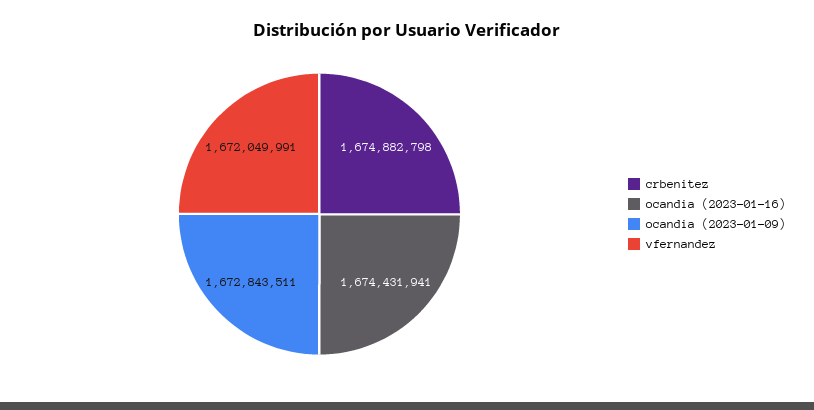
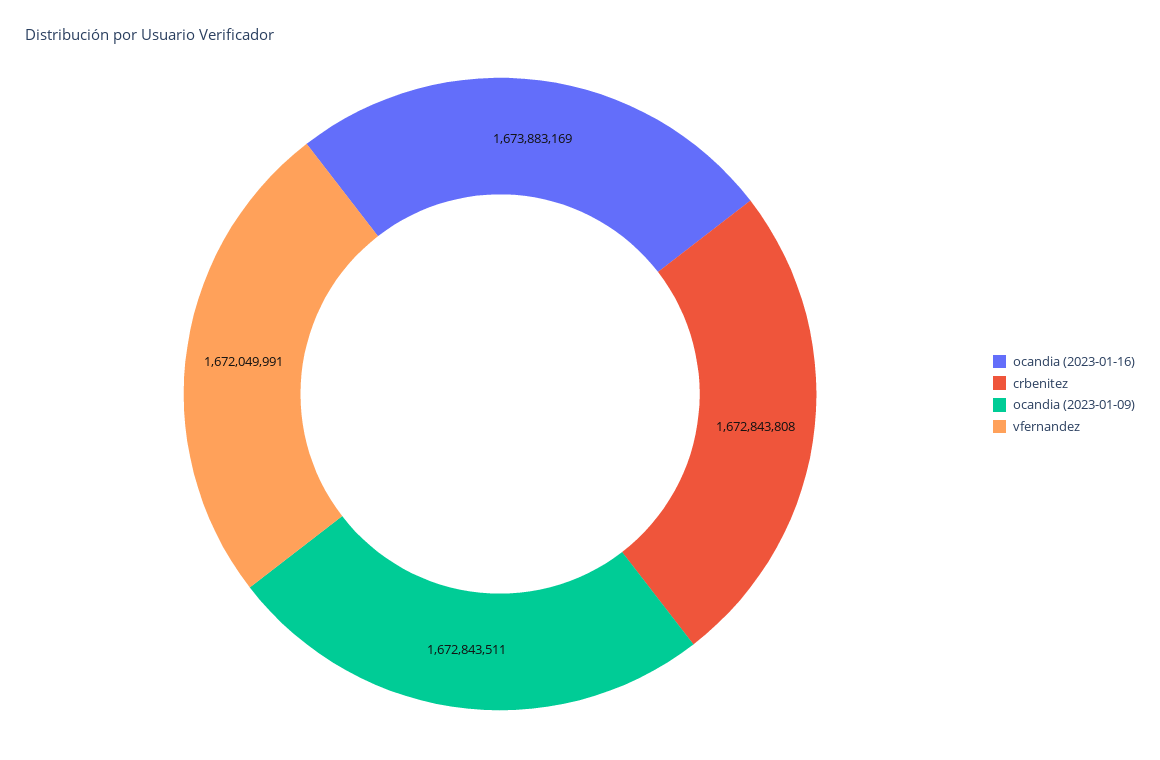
crbenitez: 1674882798 -> 1672843808
ocandia (2023-01-16): 1674431941 -> 1673883169

